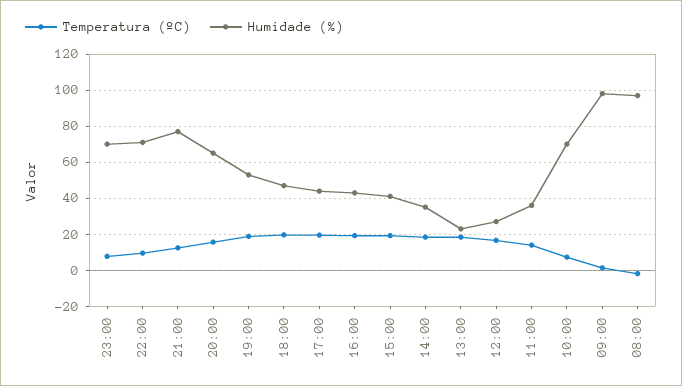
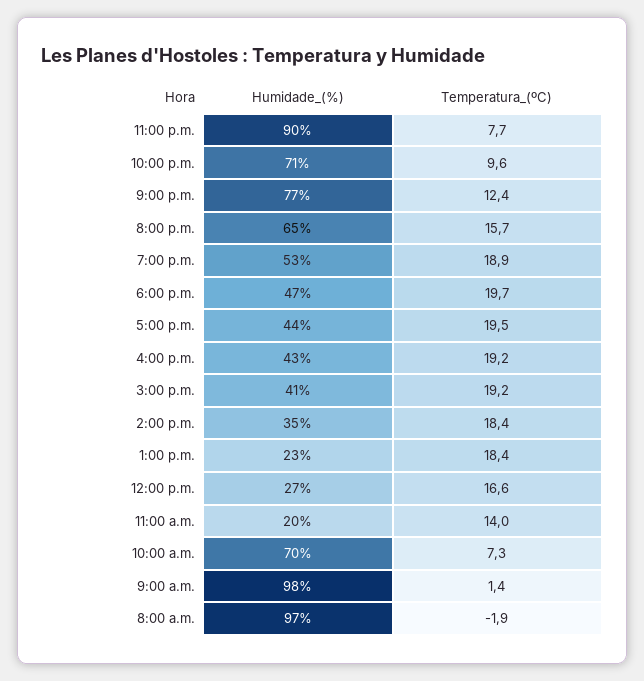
Humidade (%), 23:00: 70 -> 90
Humidade (%), 11:00: 35 -> 20

